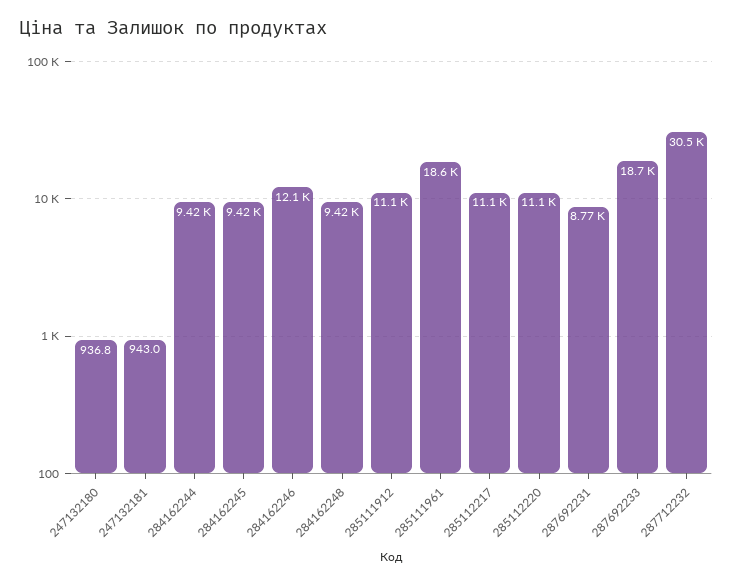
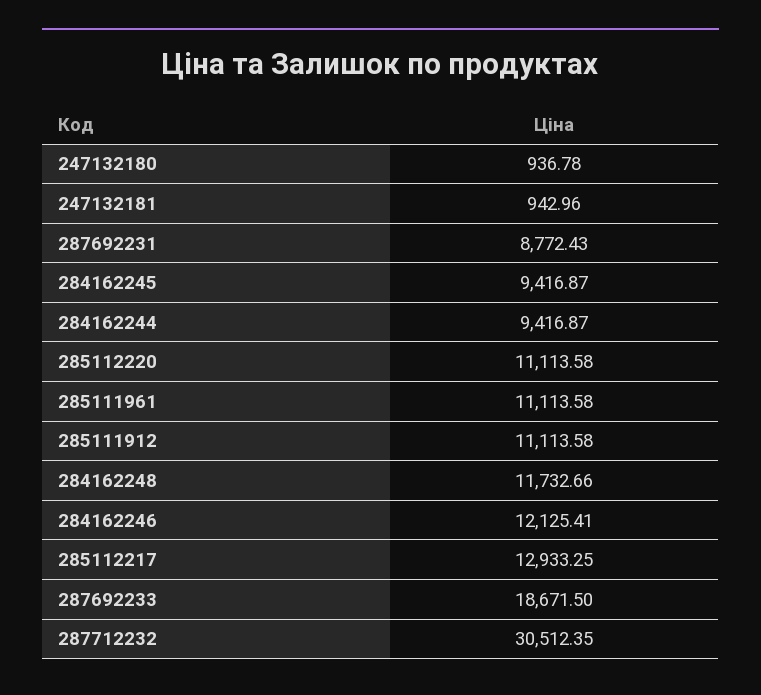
284162248: 9420 -> 11732.66
285111961: 18600 -> 11113.58
285112217: 11100 -> 12933.25

